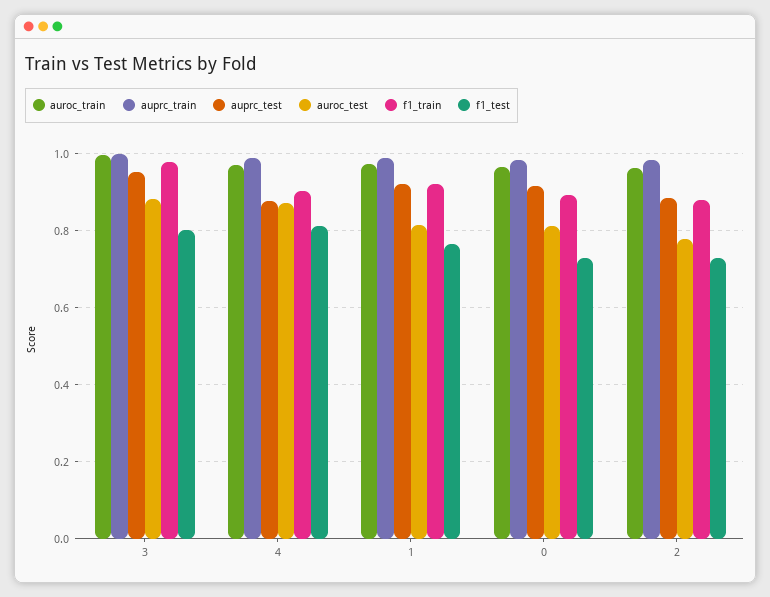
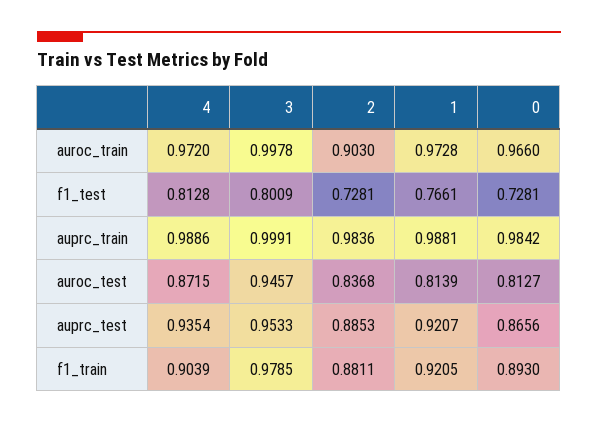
auroc_test, 3: 0.88 -> 0.9457
auprc_test, 4: 0.88 -> 0.9354
auprc_test, 0: 0.92 -> 0.8656
auroc_train, 2: 0.96 -> 0.903
auroc_test, 2: 0.78 -> 0.8368

